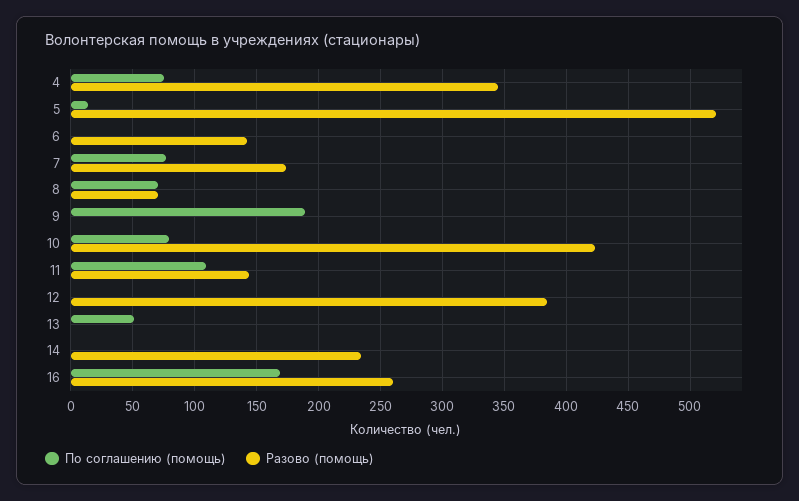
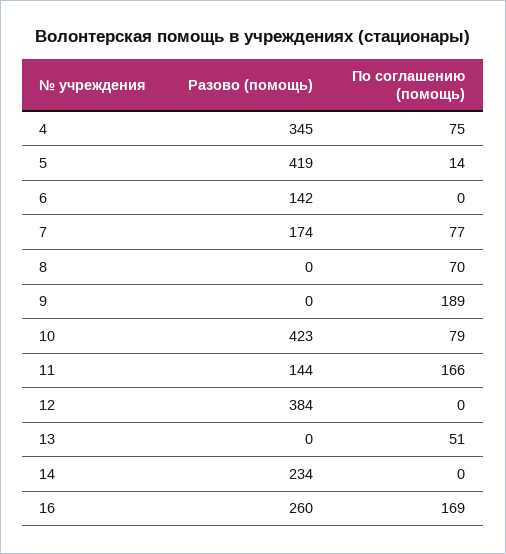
Разово (помощь), 5: 520 -> 419
Разово (помощь), 8: 70 -> 0
По соглашению (помощь), 11: 110 -> 166

